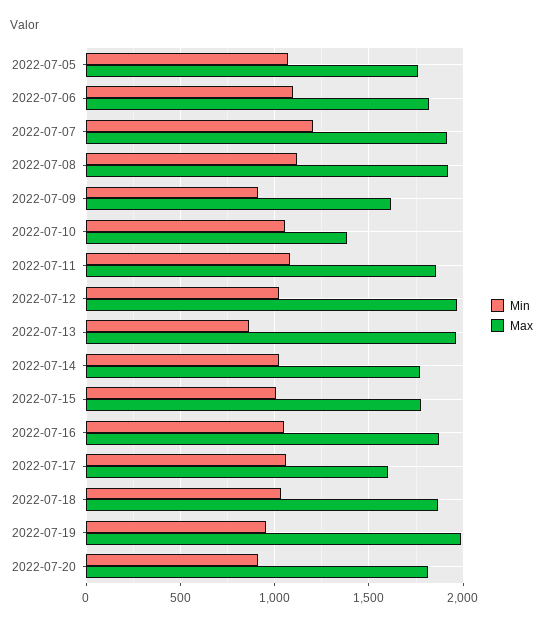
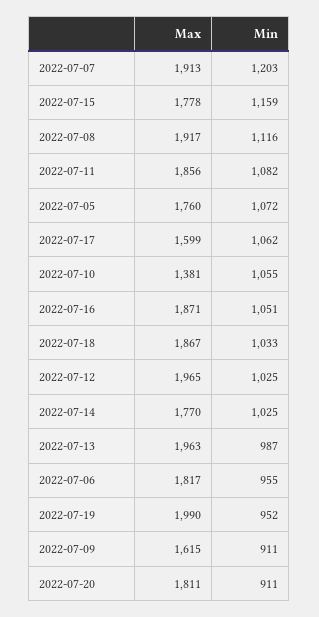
Min, 2022-07-06: 1100 -> 955
Min, 2022-07-13: 850 -> 987
Min, 2022-07-15: 1000 -> 1159

